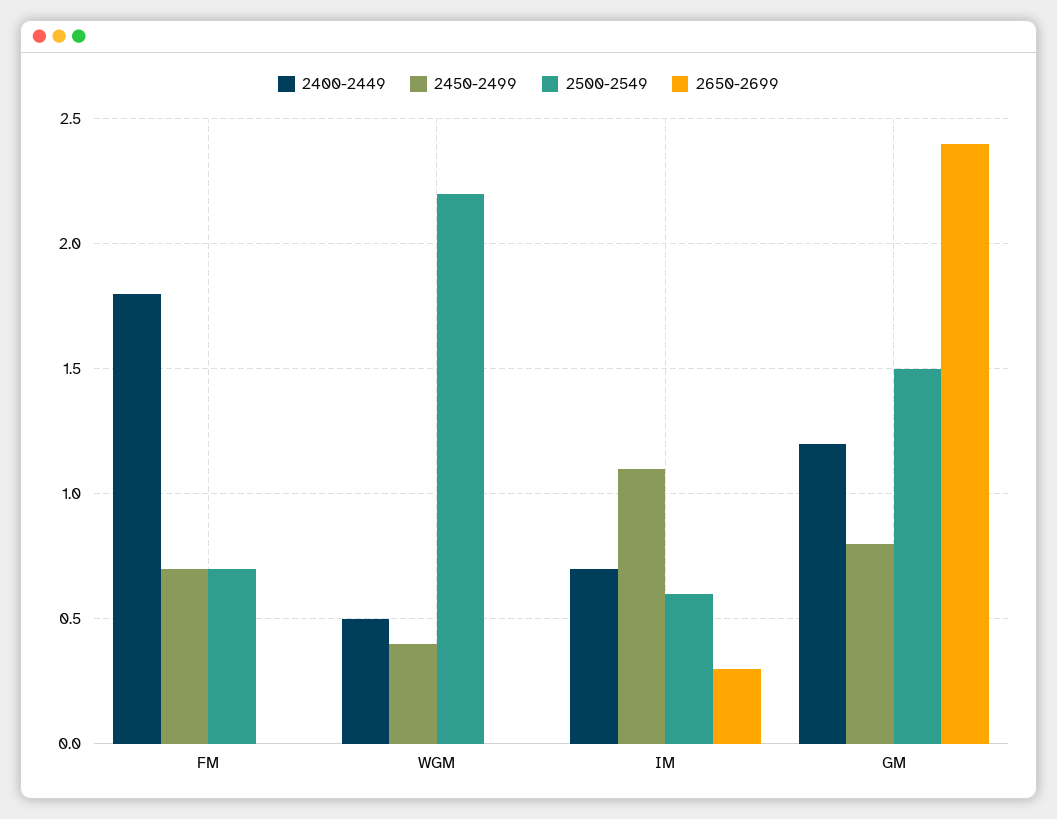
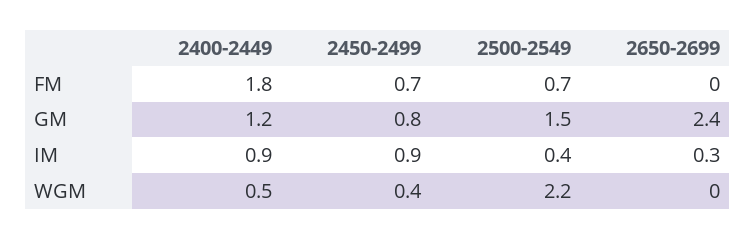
2400-2449, IM: 0.7 -> 0.9
2450-2499, IM: 1.1 -> 0.9
2500-2549, IM: 0.6 -> 0.4

